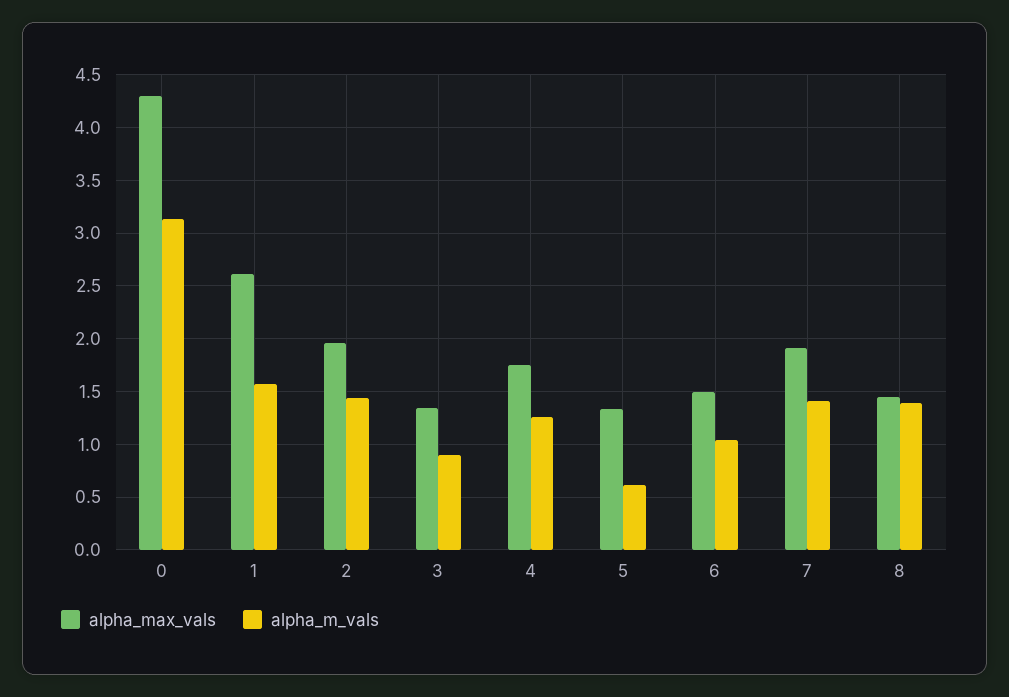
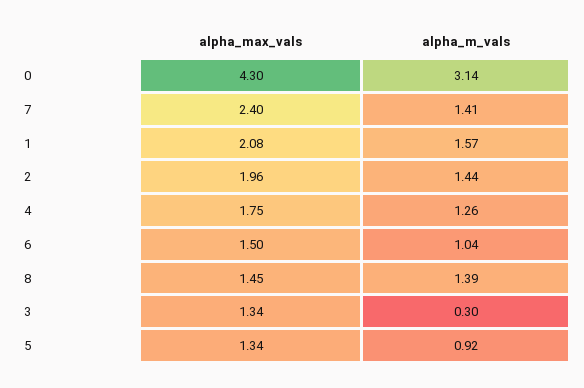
alpha_max_vals, 1: 2.6 -> 2.08
alpha_m_vals, 3: 0.9 -> 0.3
alpha_m_vals, 5: 0.6 -> 0.92
alpha_max_vals, 7: 1.9 -> 2.4

